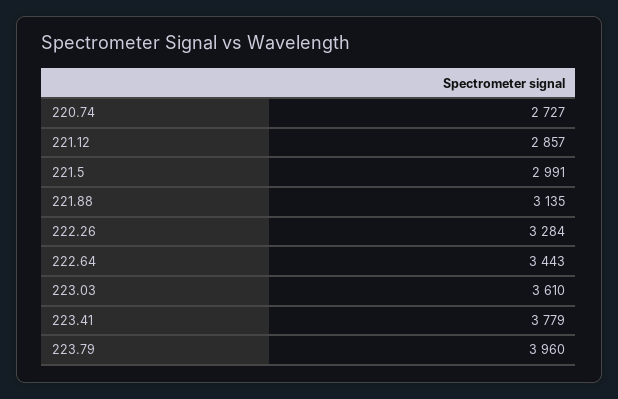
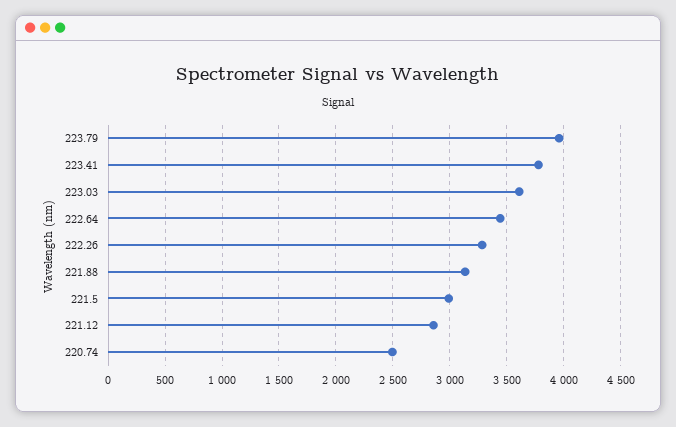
220.74: 2727 -> 2500

